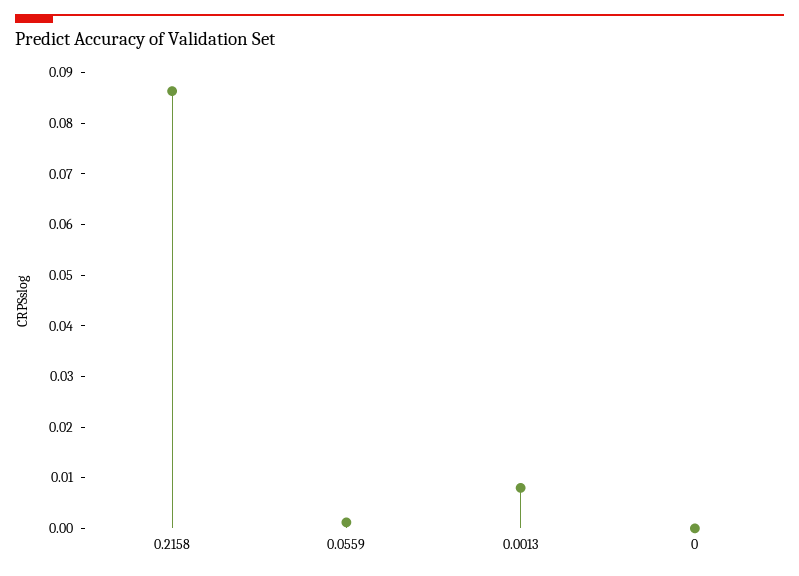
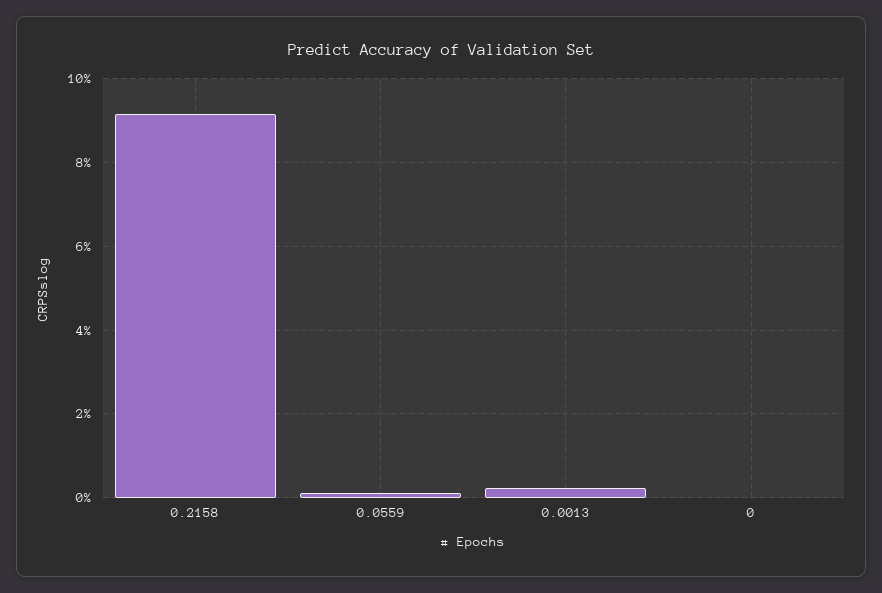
0.2158: 0.086 -> 0.092
0.0013: 0.008 -> 0.002

